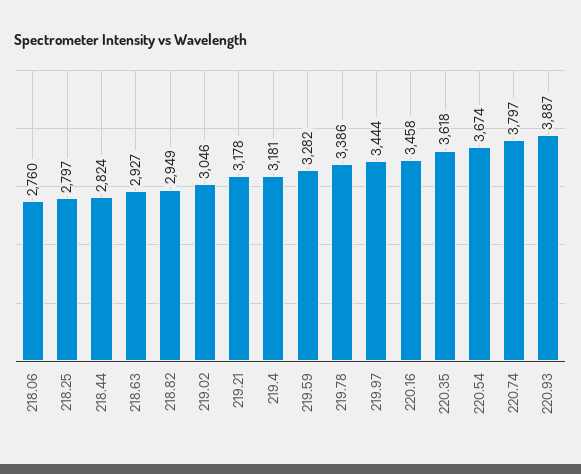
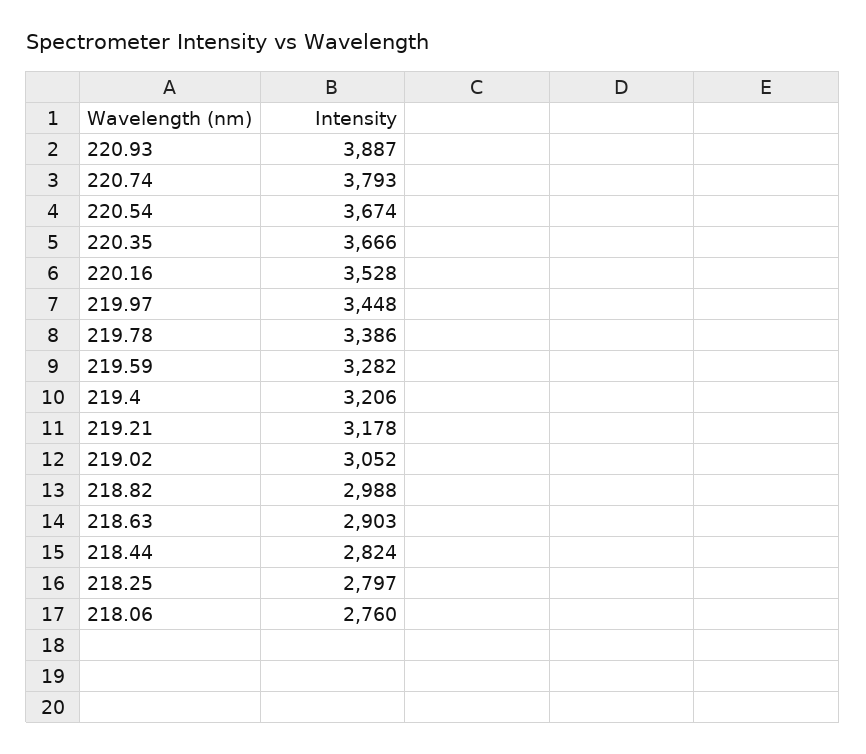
218.63: 2927 -> 2903
218.82: 2949 -> 2988
219.02: 3046 -> 3052
219.4: 3181 -> 3206
219.97: 3444 -> 3448
220.16: 3458 -> 3528
220.35: 3618 -> 3666
220.74: 3797 -> 3793

